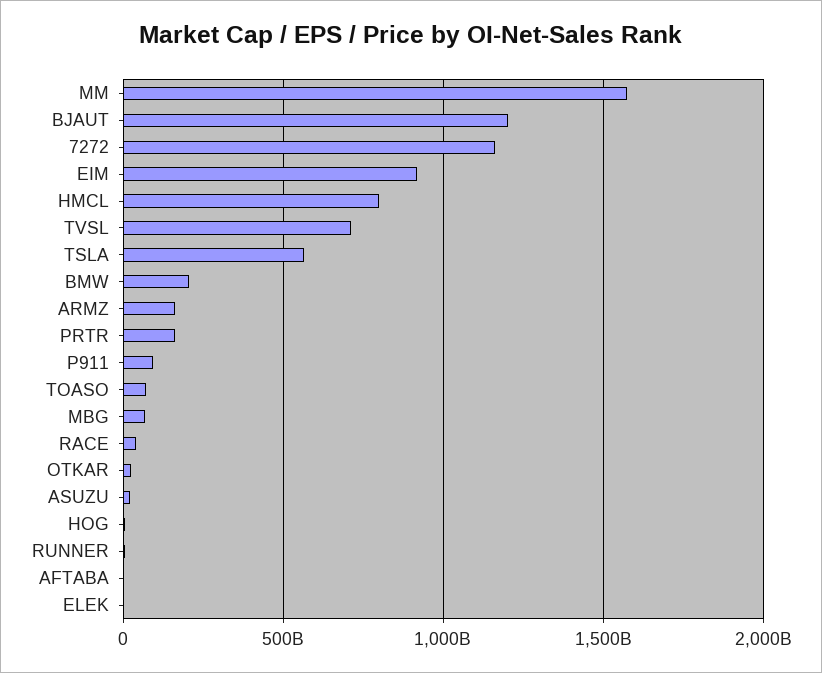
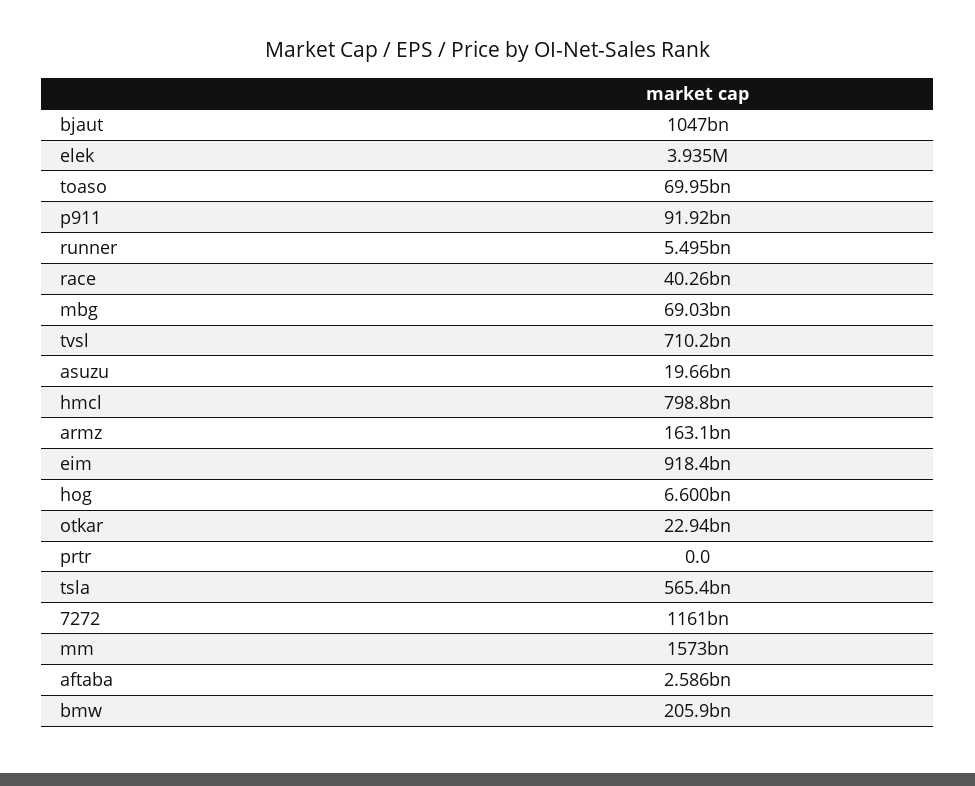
BJAUT: 1200000000000 -> 1047000000000
PRTR: 150000000000 -> 0

